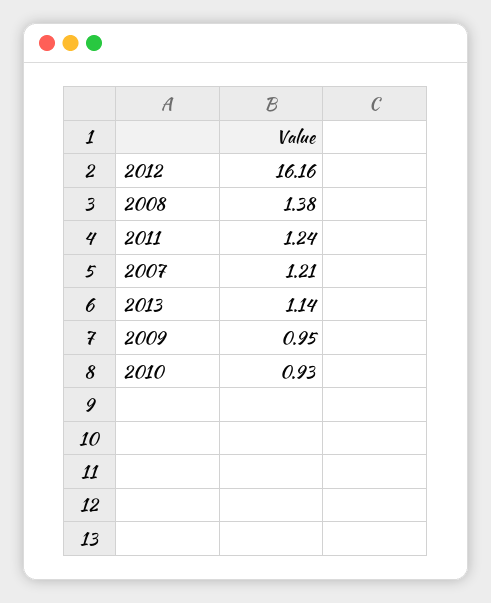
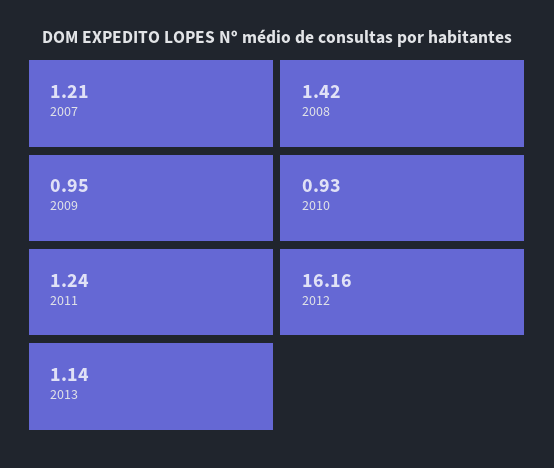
2008: 1.38 -> 1.42

